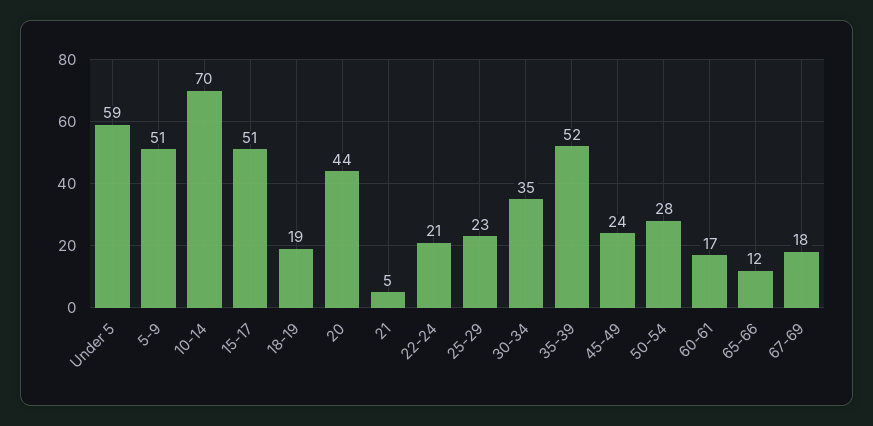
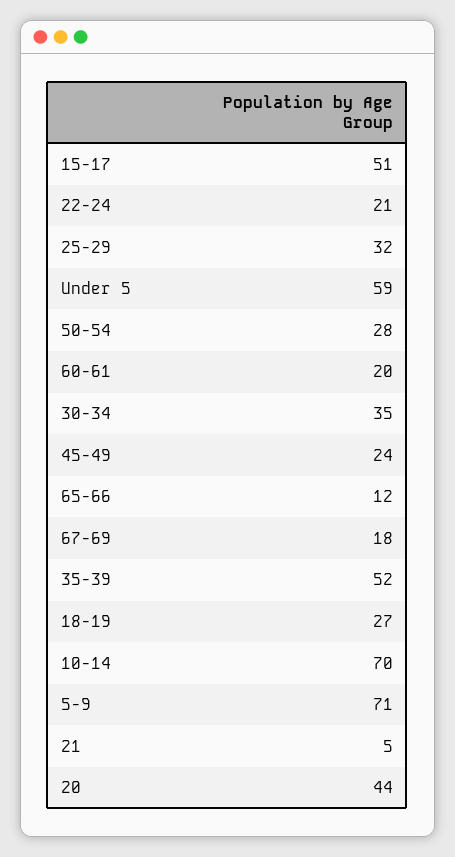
5-9: 51 -> 71
18-19: 19 -> 27
25-29: 23 -> 32
60-61: 17 -> 20

